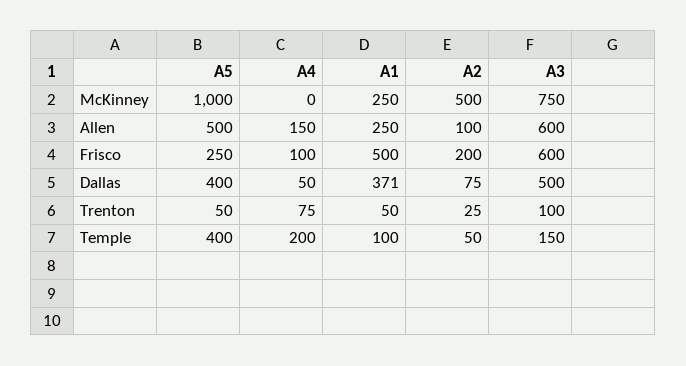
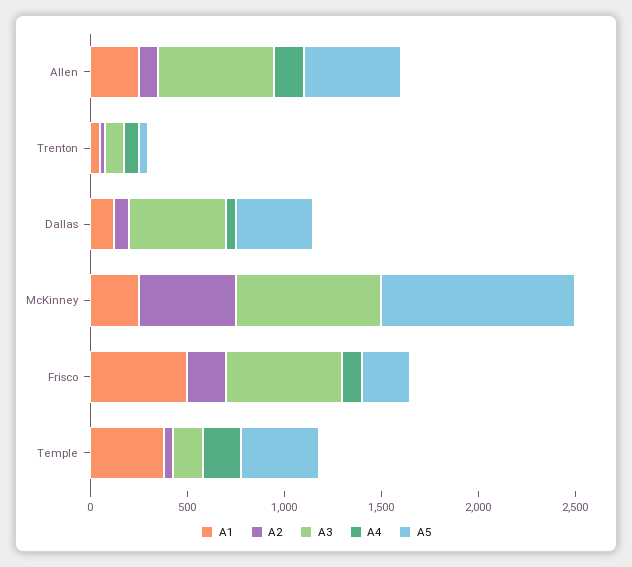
A1, Dallas: 371 -> 100
A1, Temple: 100 -> 400

